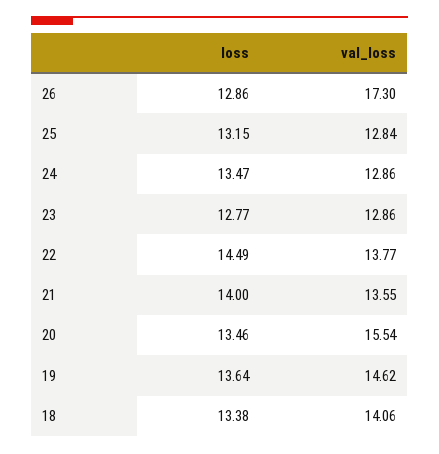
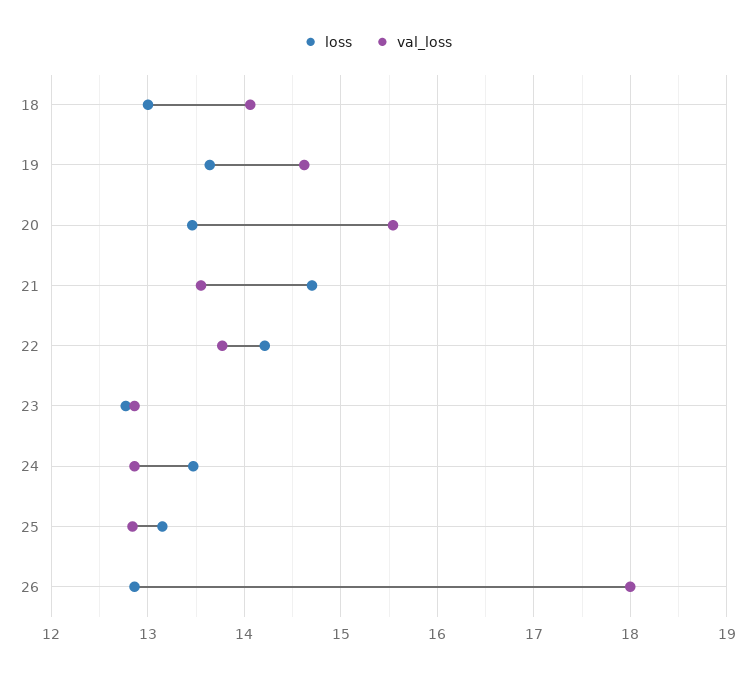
val_loss, 26: 17.3 -> 18
loss, 22: 14.49 -> 14.2
loss, 21: 14 -> 14.7
loss, 18: 13.38 -> 13

